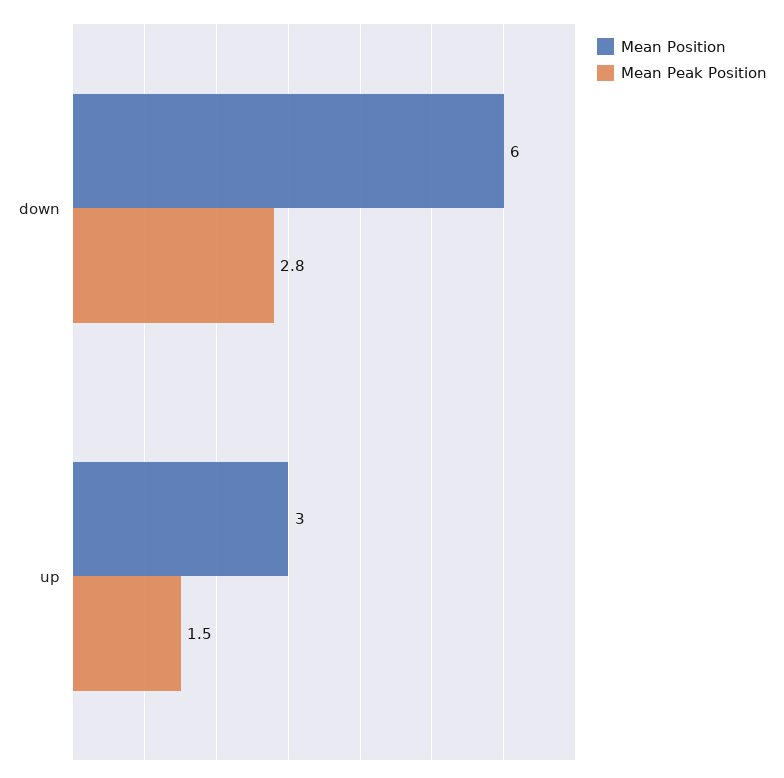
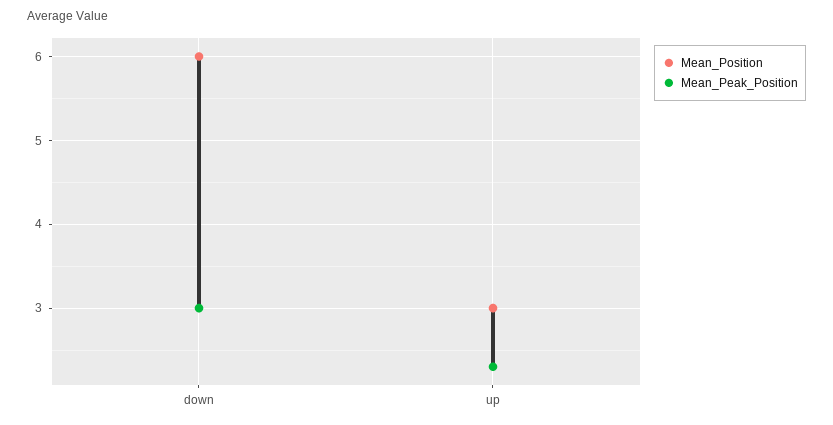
Mean Peak Position, down: 2.8 -> 3
Mean Peak Position, up: 1.5 -> 2.3

